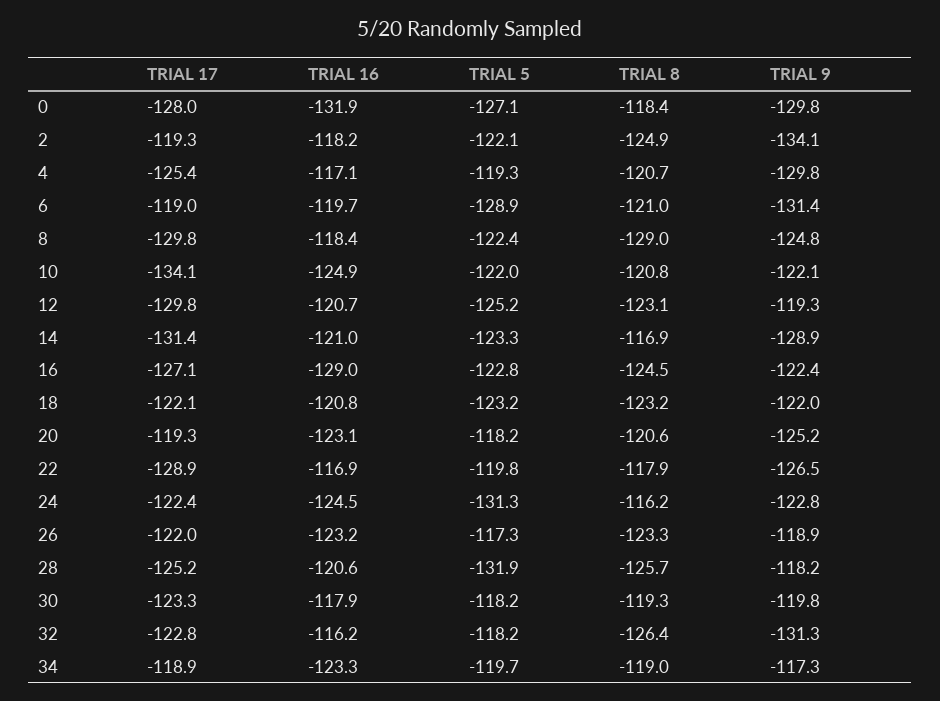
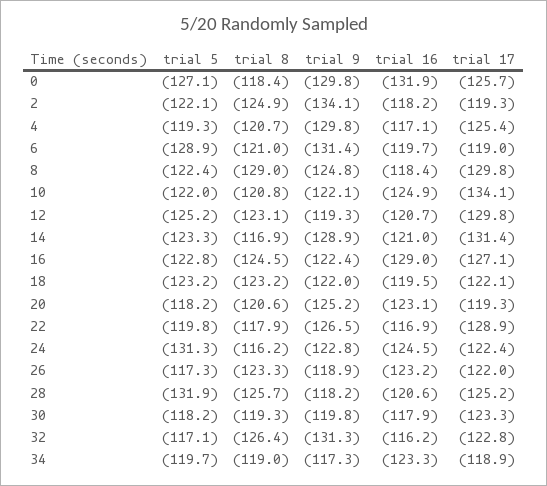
TRIAL 17, 0: -128 -> -125.7
TRIAL 16, 18: -120.8 -> -119.5
TRIAL 5, 32: -118.2 -> -117.1

